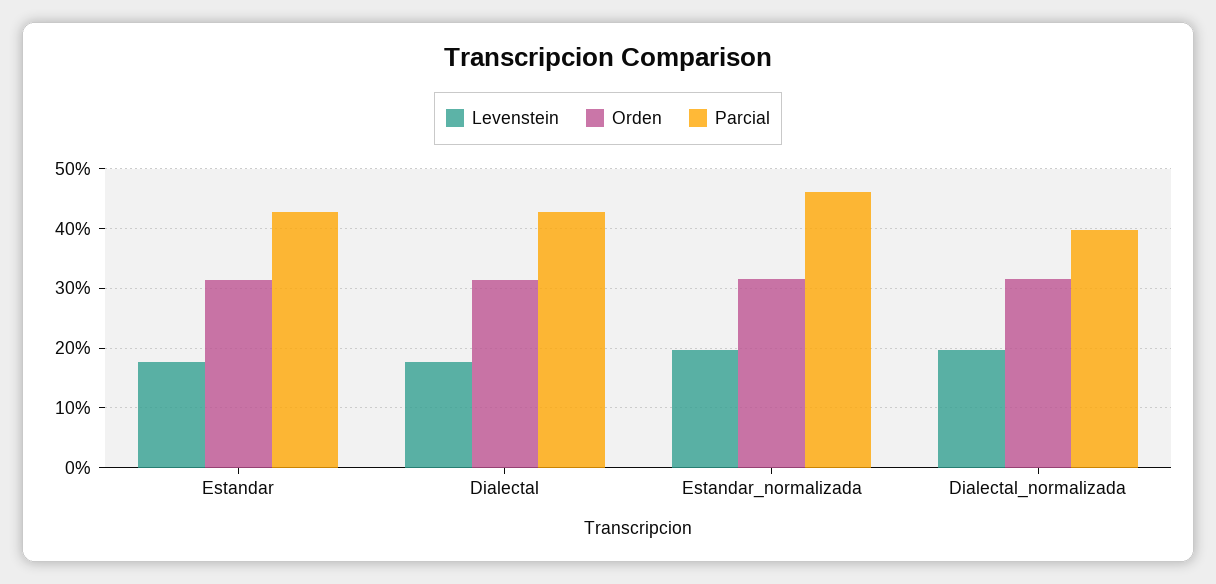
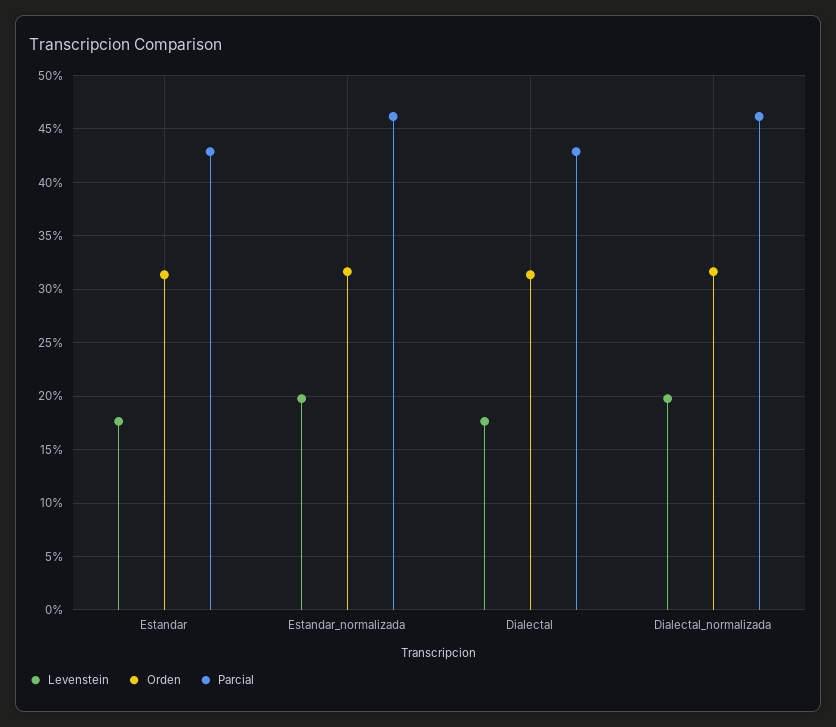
Parcial, Dialectal_normalizada: 40 -> 46

